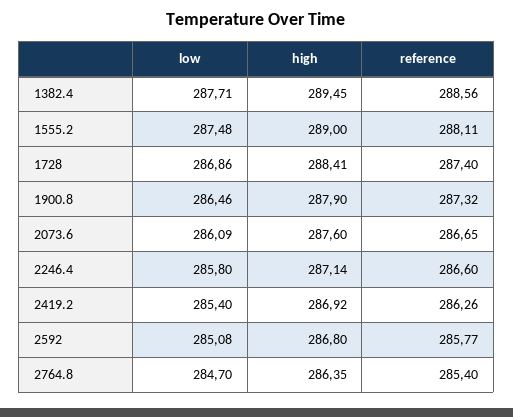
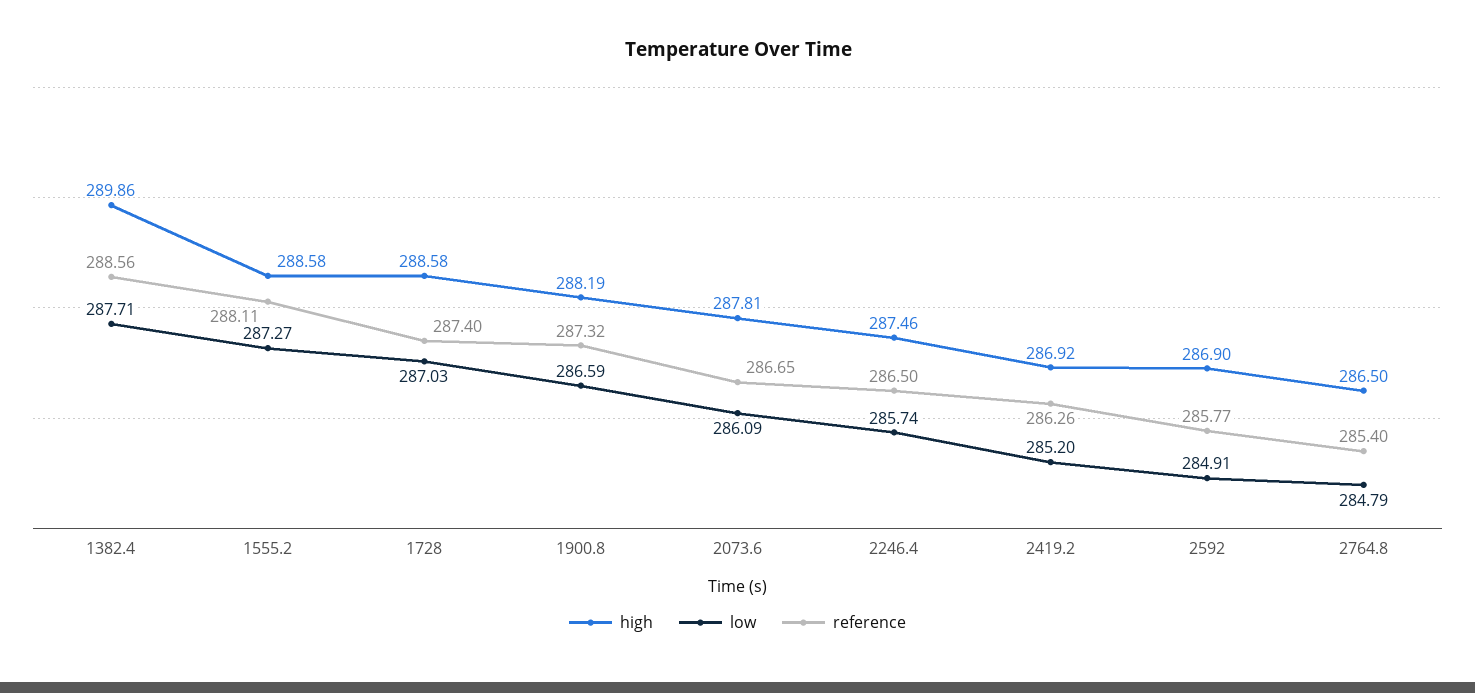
high, 1382.4: 289.45 -> 289.86
low, 1555.2: 287.48 -> 287.27
high, 1555.2: 289 -> 288.58
low, 1728: 286.86 -> 287.03
high, 1728: 288.41 -> 288.58
low, 1900.8: 286.46 -> 286.59
high, 1900.8: 287.9 -> 288.19
high, 2073.6: 287.6 -> 287.81
low, 2246.4: 285.8 -> 285.74
high, 2246.4: 287.14 -> 287.46
reference, 2246.4: 286.6 -> 286.5
low, 2419.2: 285.4 -> 285.2
low, 2592: 285.08 -> 284.91
high, 2592: 286.8 -> 286.9
low, 2764.8: 284.7 -> 284.79
high, 2764.8: 286.35 -> 286.5

